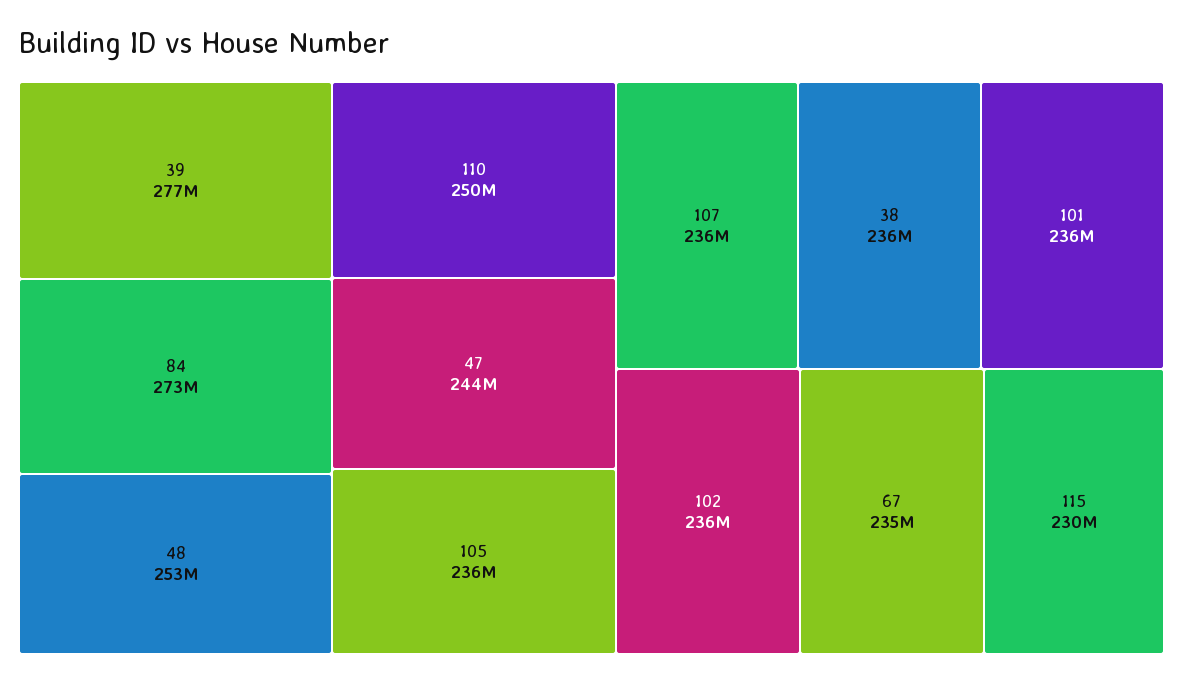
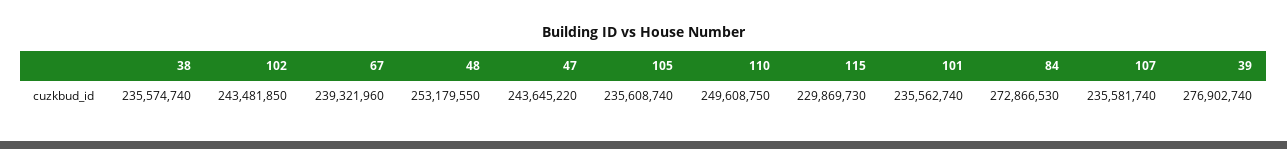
102: 236000000 -> 243481850
67: 235000000 -> 239321960

